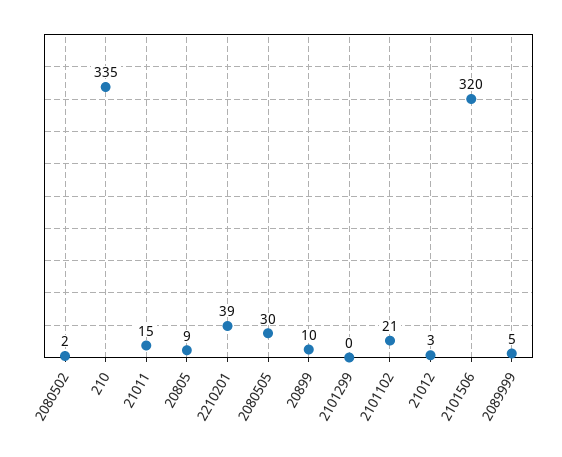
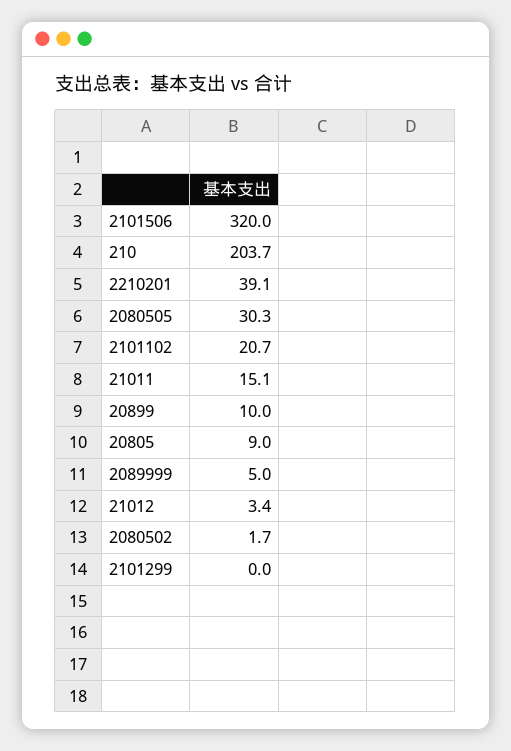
210: 335 -> 203.7

